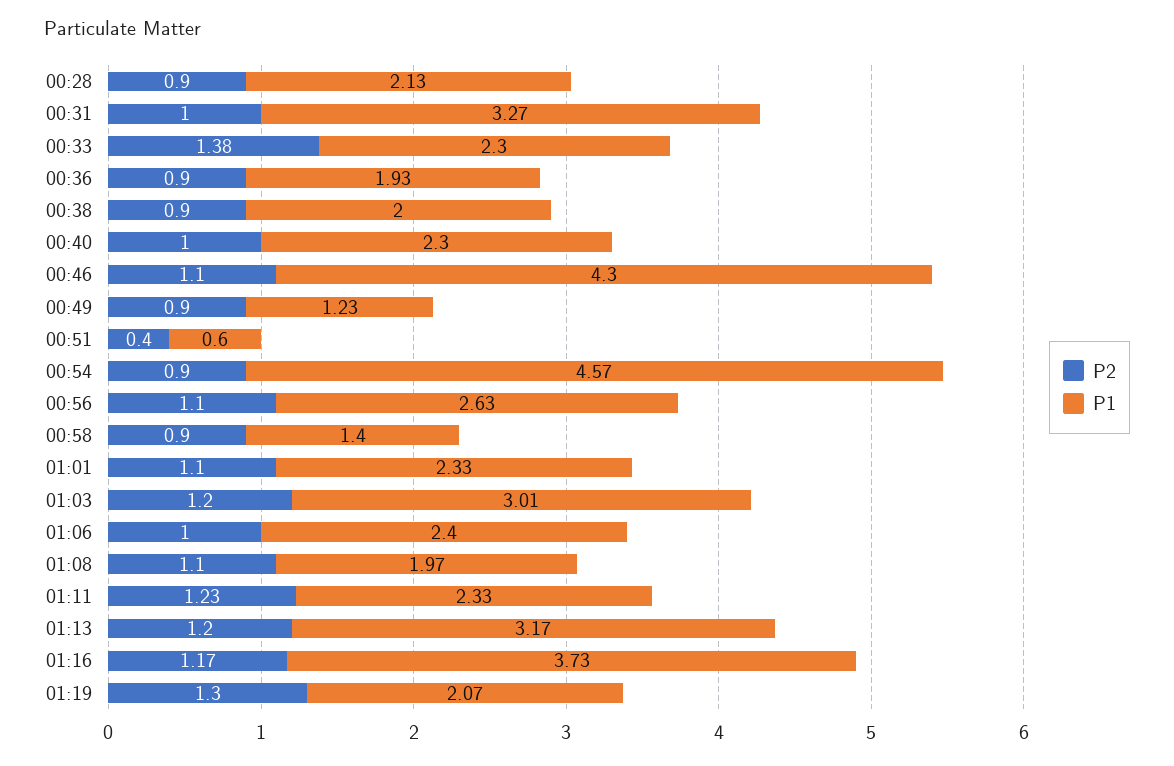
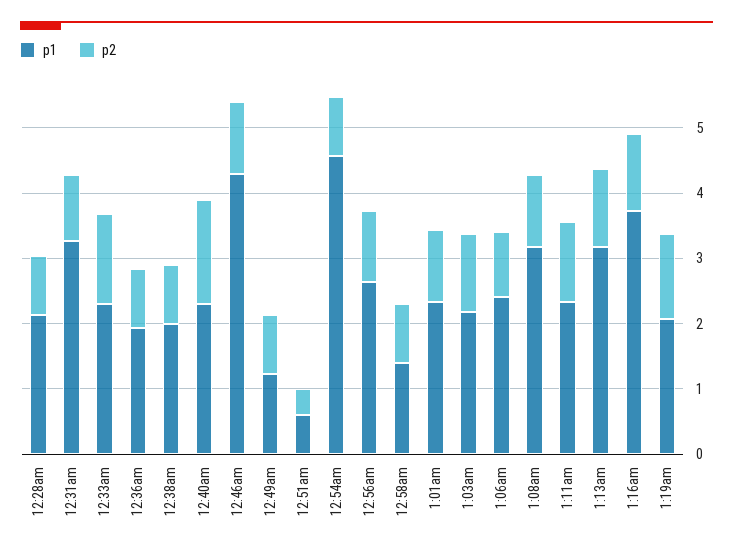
P2, 00:40: 1 -> 1.6
P1, 01:03: 3.01 -> 2.2
P1, 01:08: 1.97 -> 3.2

